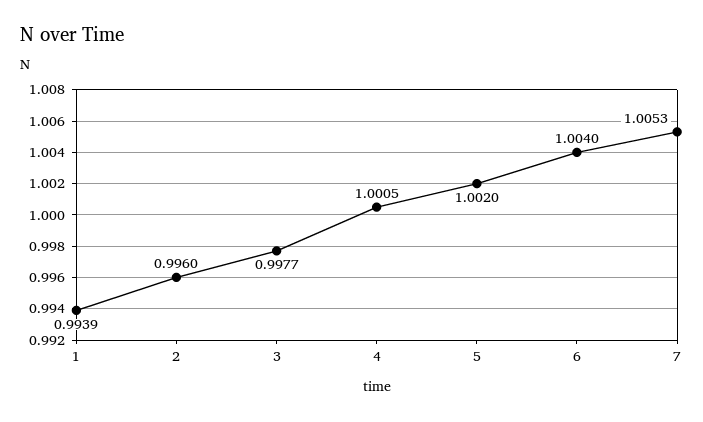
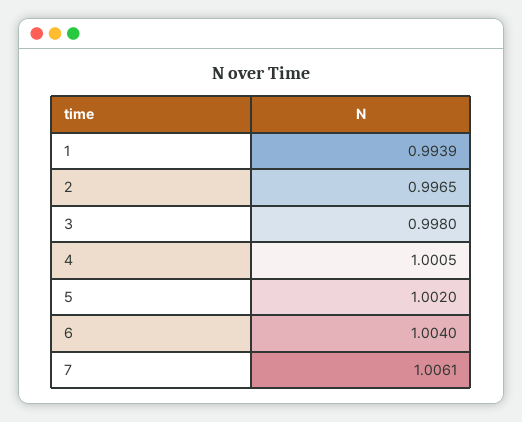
2: 0.996 -> 0.9965
3: 0.9977 -> 0.998
7: 1.0053 -> 1.0061

